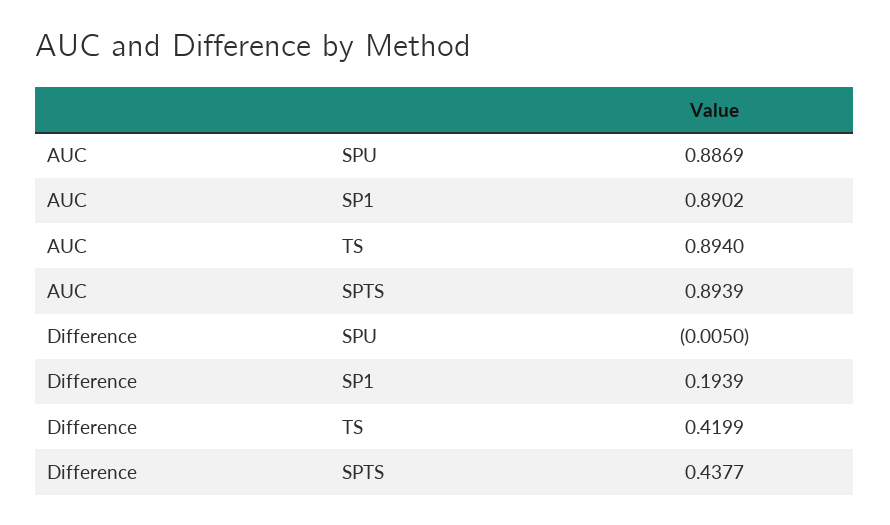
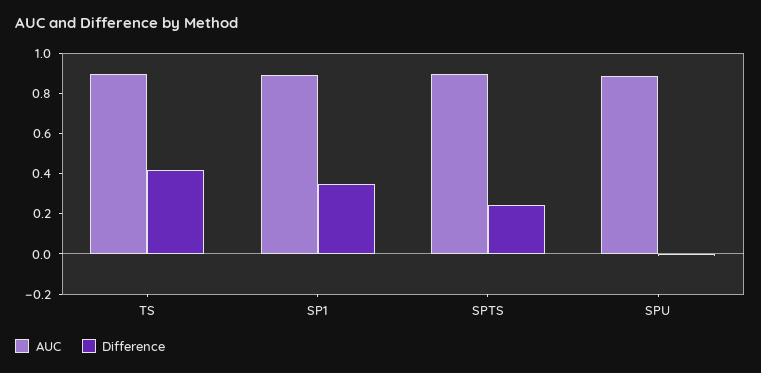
Difference, SP1: 0.1939 -> 0.35
Difference, SPTS: 0.4377 -> 0.25

